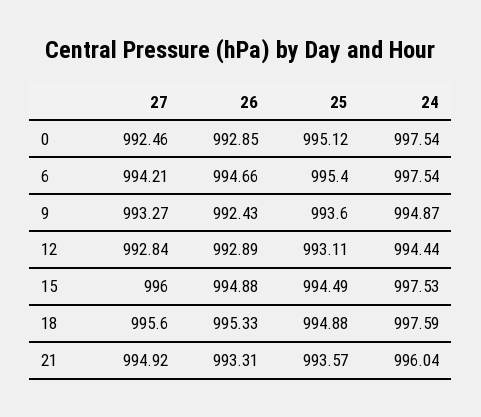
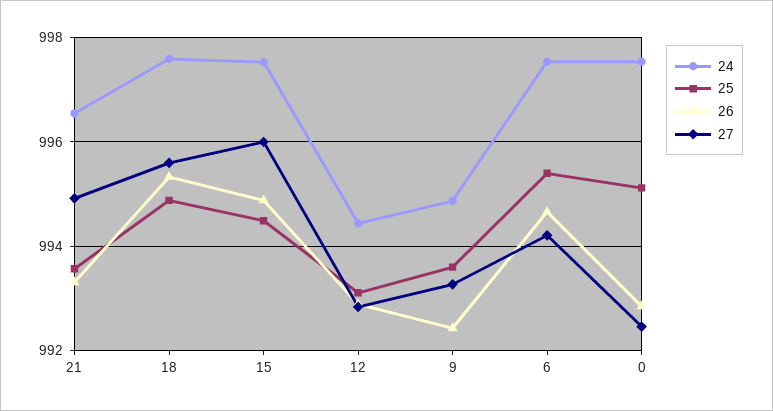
24, 21: 996.04 -> 996.6

